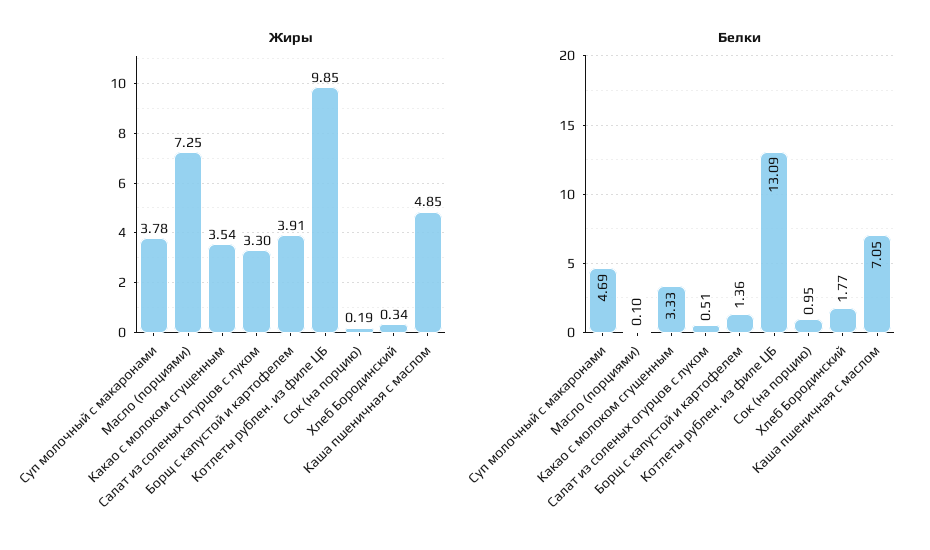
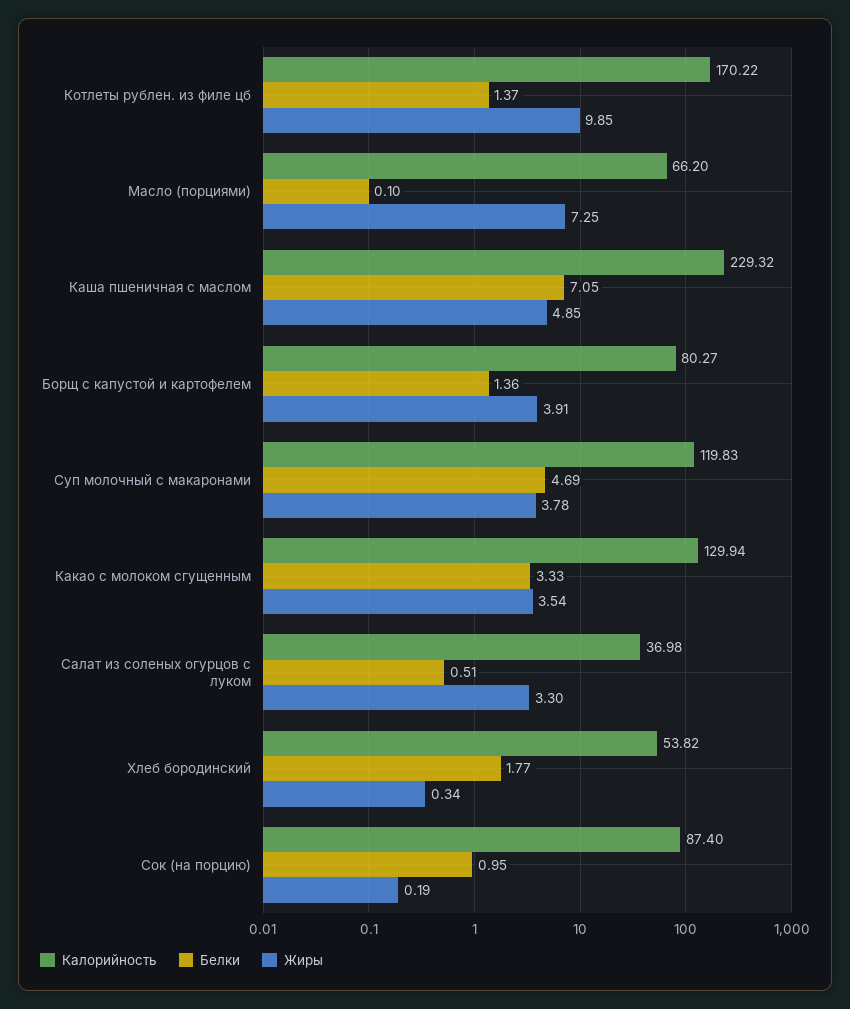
Белки, Котлеты рублен. из филе ЦБ: 13.09 -> 1.37
Калорийность, Котлеты рублен. из филе ЦБ: none -> 170.22
Калорийность, Масло (порциями): none -> 66.2
Калорийность, Каша пшеничная с маслом: none -> 229.32
Калорийность, Борщ с капустой и картофелем: none -> 80.27
Калорийность, Суп молочный с макаронами: none -> 119.83
Калорийность, Какао с молоком сгущенным: none -> 129.94
Калорийность, Салат из соленых огурцов с луком: none -> 36.98
Калорийность, Хлеб Бородинский: none -> 53.82
Калорийность, Сок (на порцию): none -> 87.4

